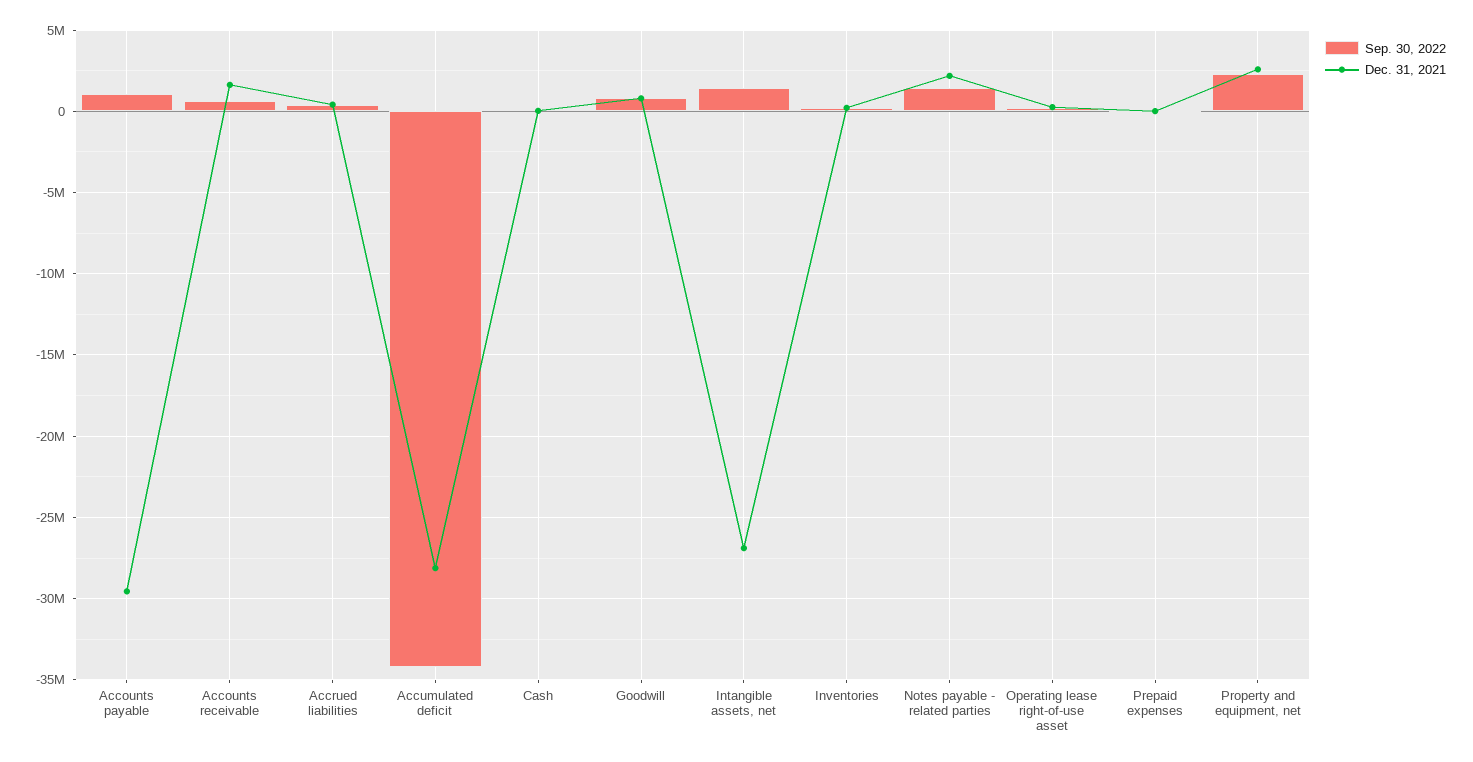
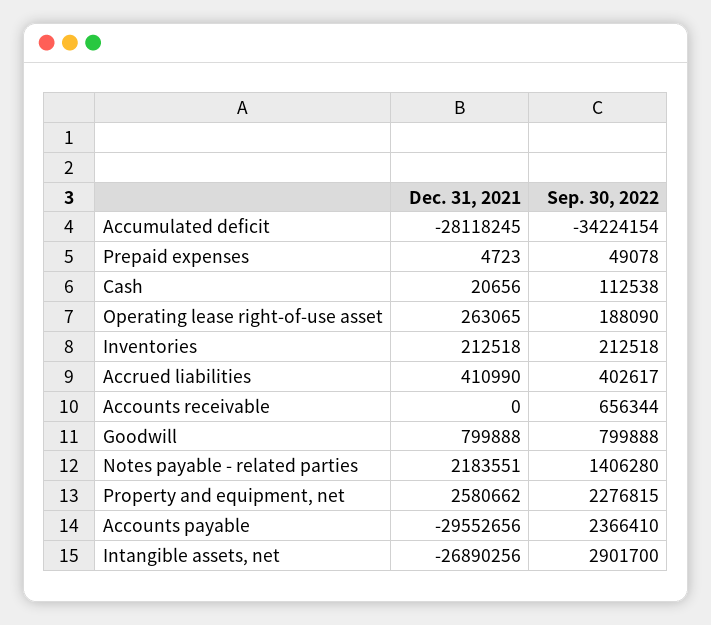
Sep. 30, 2022, Accounts payable: 1000000 -> 2366410
Dec. 31, 2021, Accounts receivable: 1500000 -> 0
Sep. 30, 2022, Intangible assets, net: 1500000 -> 2901700

